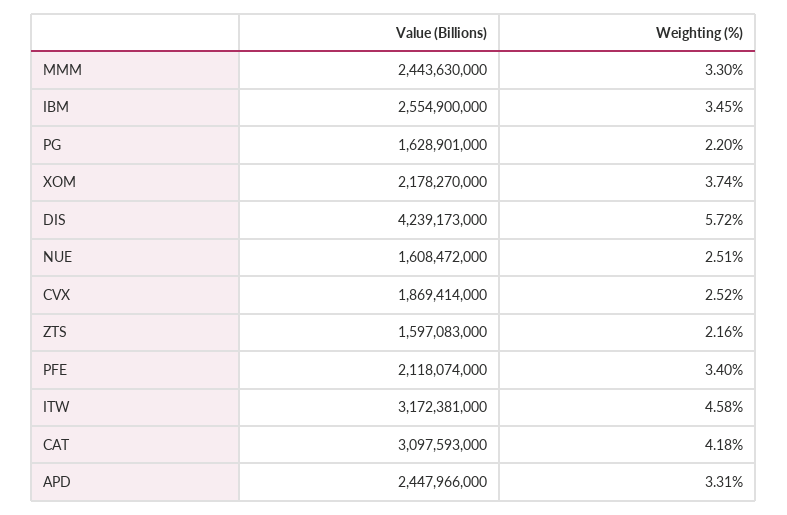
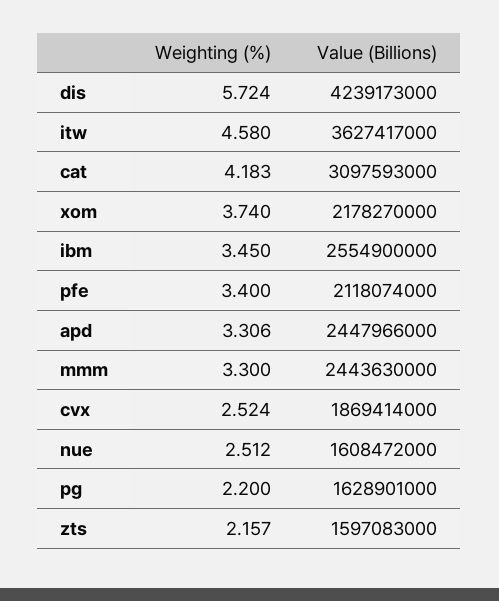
Value (Billions), ITW: 3172381000 -> 3627417000

